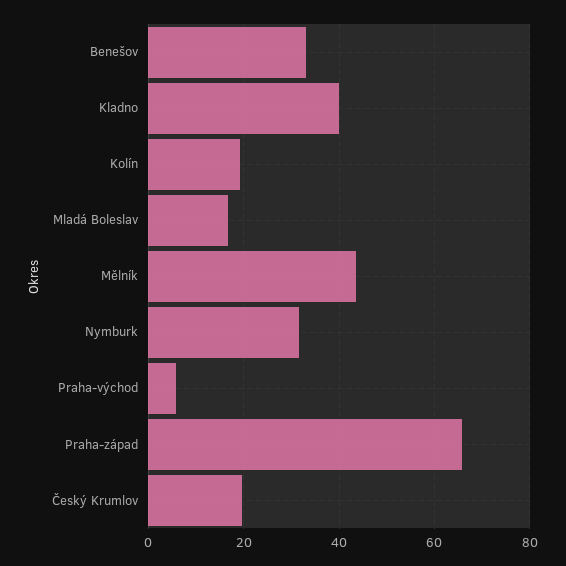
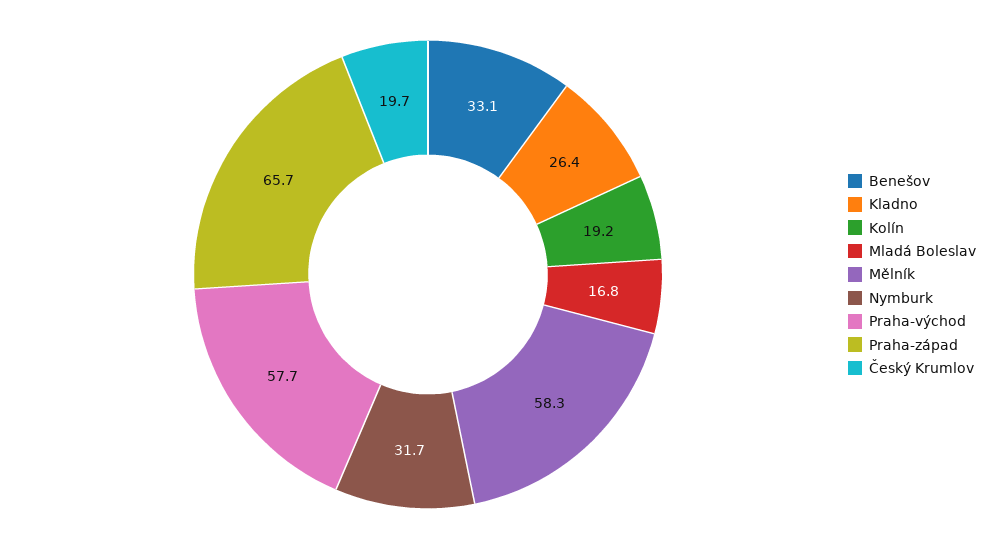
Kladno: 40 -> 26.4
Mělník: 44 -> 58.3
Praha-východ: 6 -> 57.7

